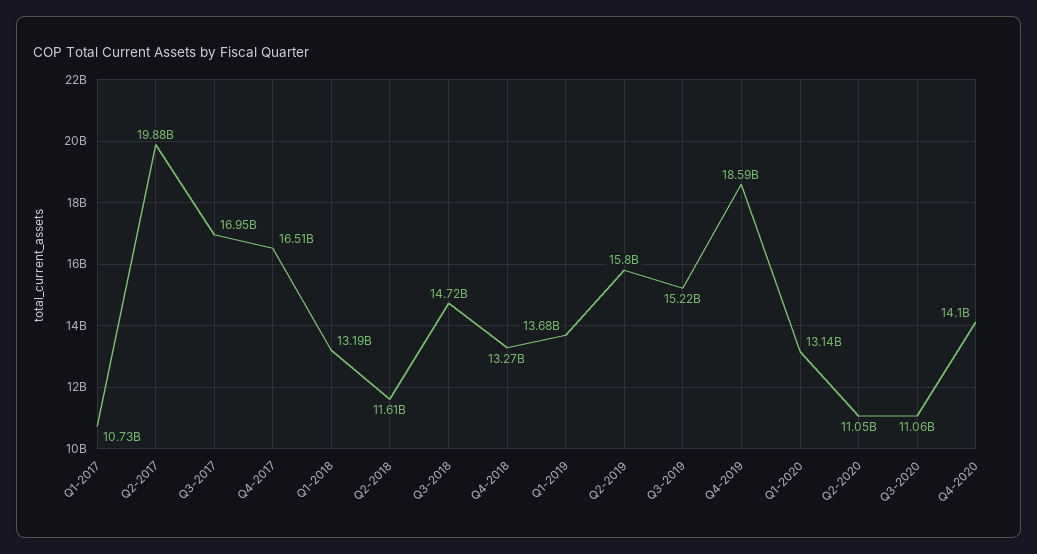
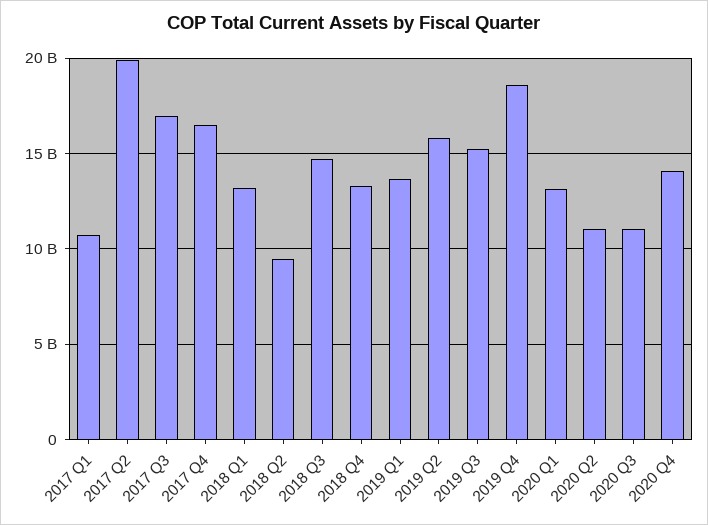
Q2-2018: 11610000000 -> 9500000000

